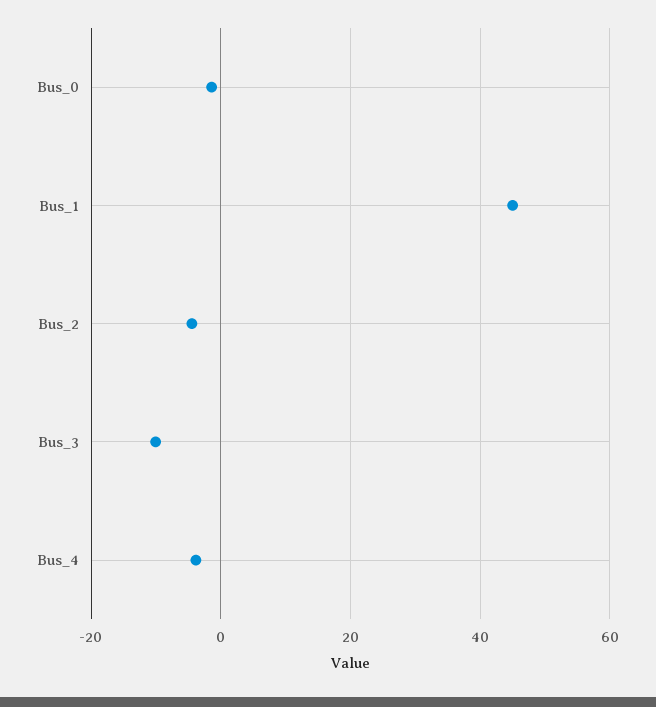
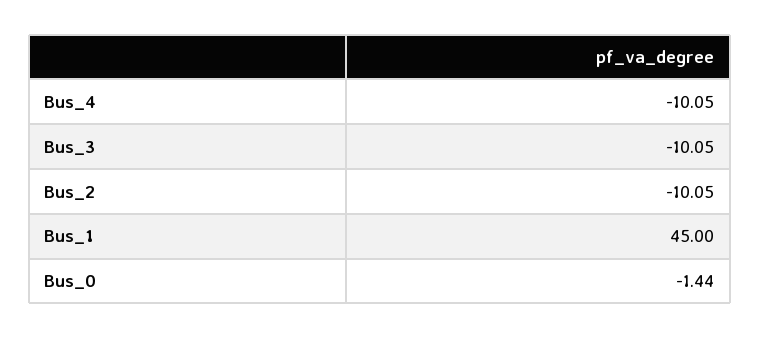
Bus_2: -4 -> -10.05
Bus_4: -4 -> -10.05

